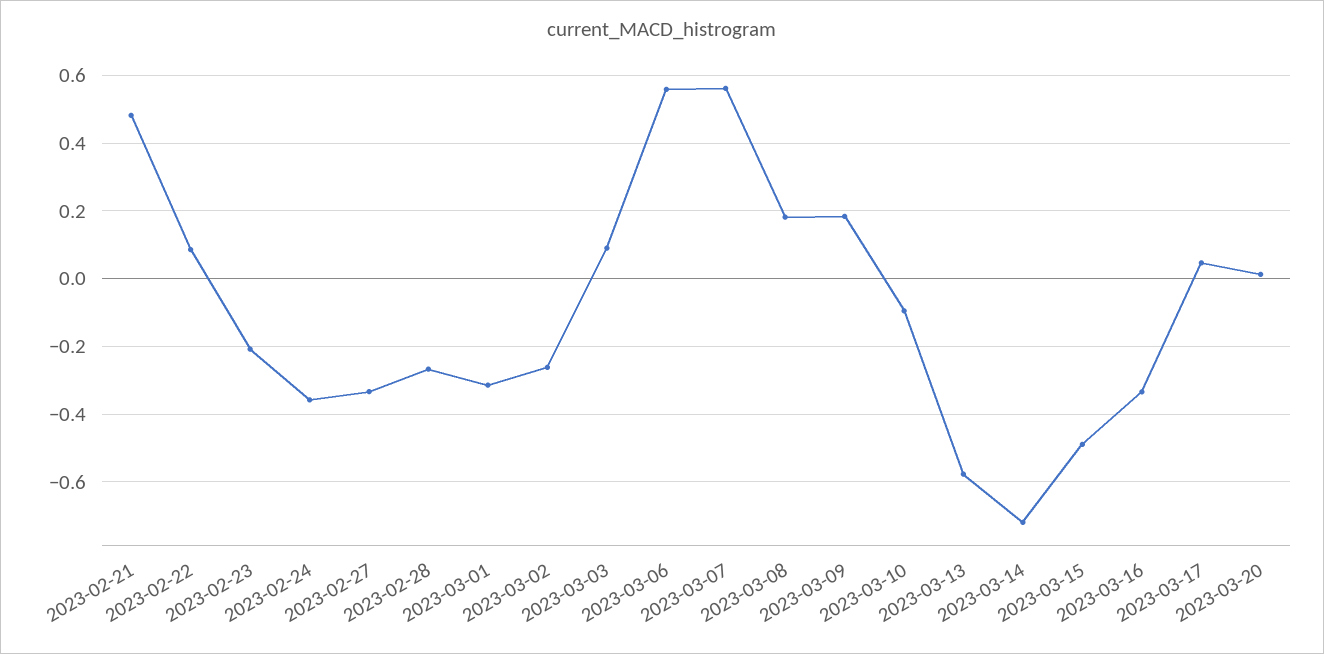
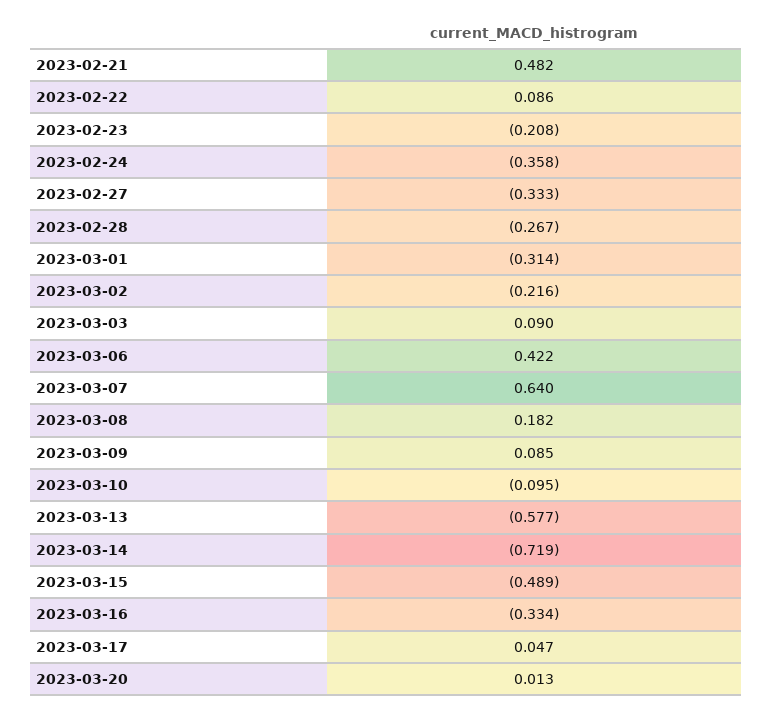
2023-03-02: -0.26 -> -0.216
2023-03-06: 0.56 -> 0.422
2023-03-07: 0.56 -> 0.64
2023-03-09: 0.18 -> 0.085

